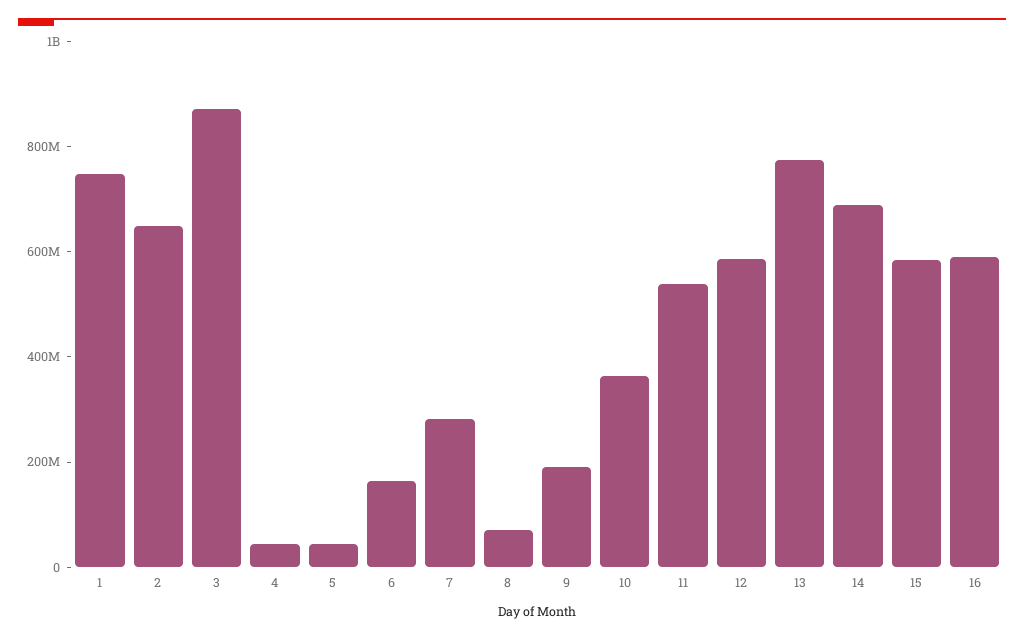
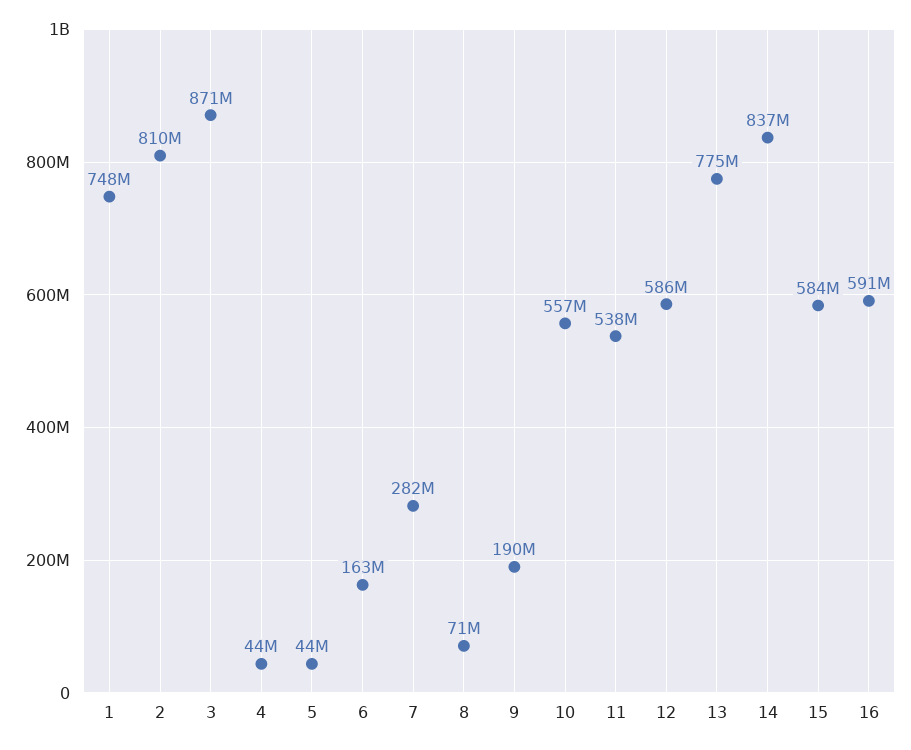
2: 650000000 -> 810000000
10: 350000000 -> 557000000
14: 700000000 -> 837000000

